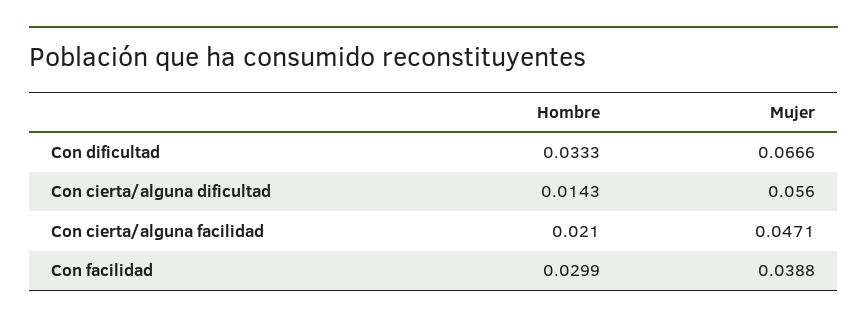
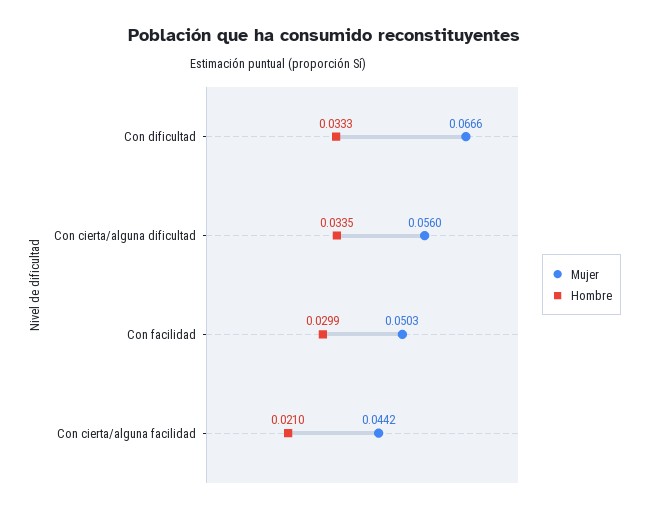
Hombre, Con cierta/alguna dificultad: 0.0143 -> 0.0335
Mujer, Con cierta/alguna facilidad: 0.0471 -> 0.0442
Mujer, Con facilidad: 0.0388 -> 0.0503

